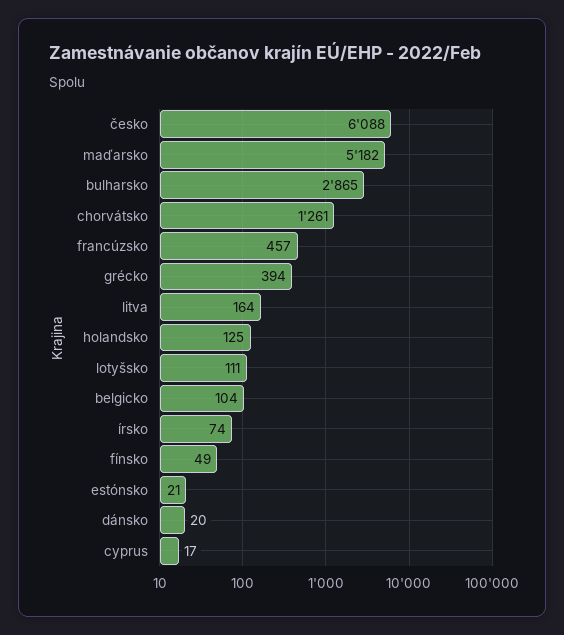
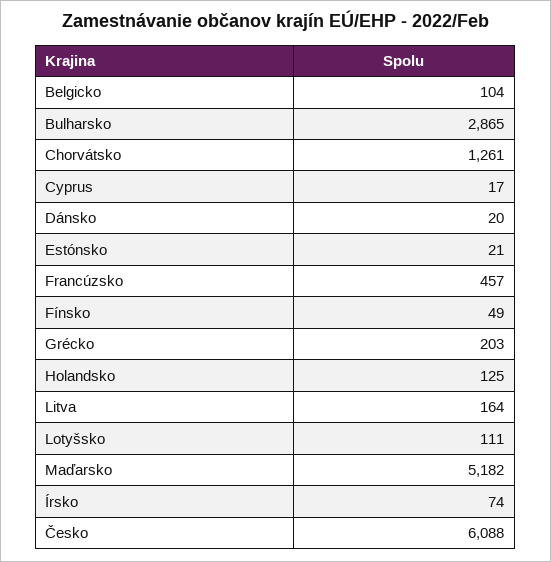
grécko: 394 -> 203

